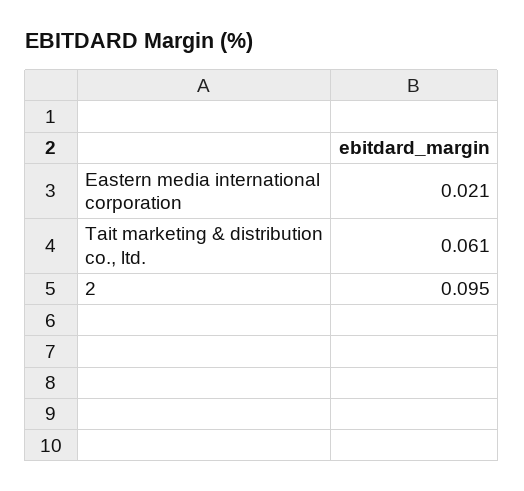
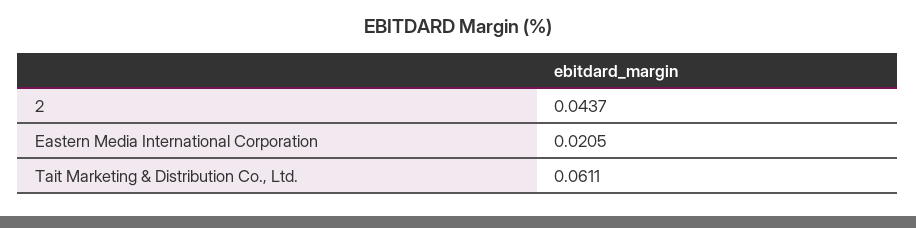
2: 0.095 -> 0.0437

